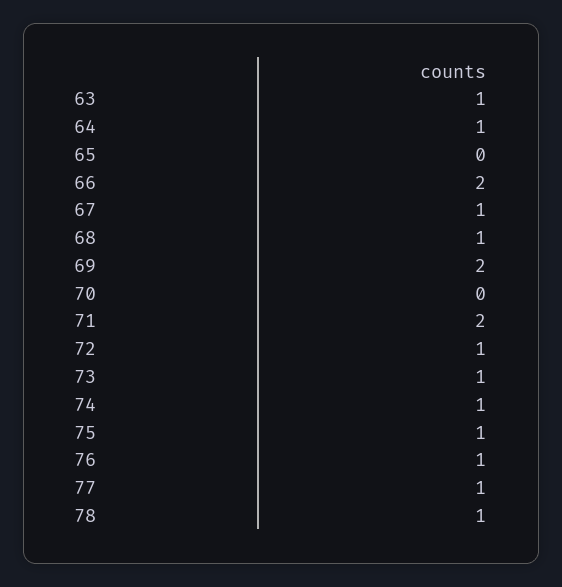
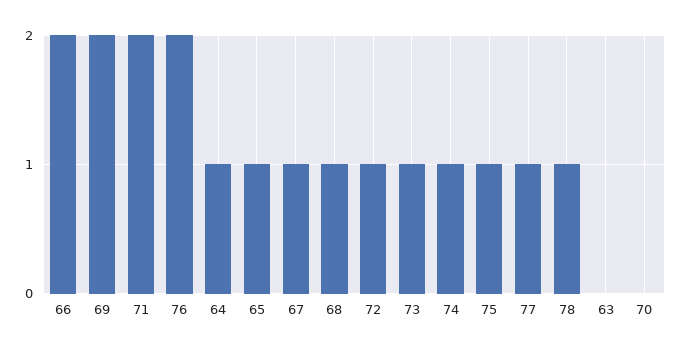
63: 1 -> 0
65: 0 -> 1
76: 1 -> 2

